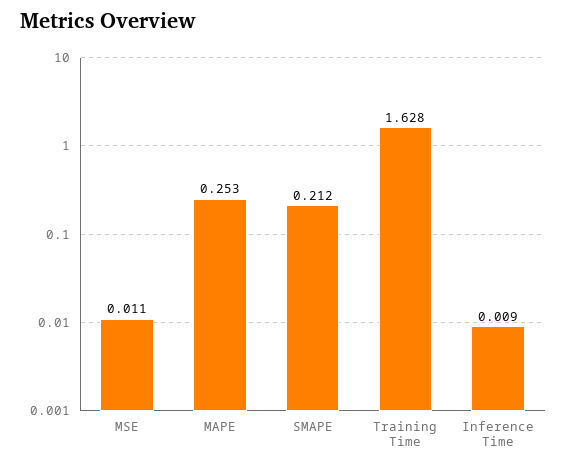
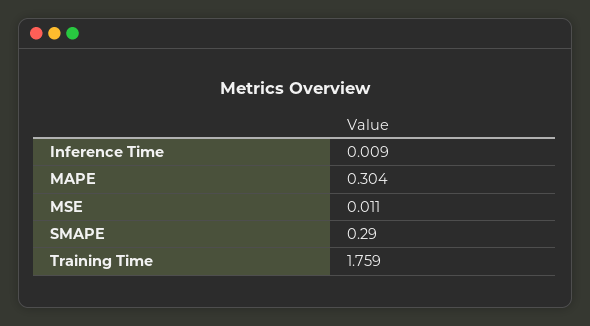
MAPE: 0.253 -> 0.304
SMAPE: 0.212 -> 0.29
Training Time: 1.628 -> 1.759

